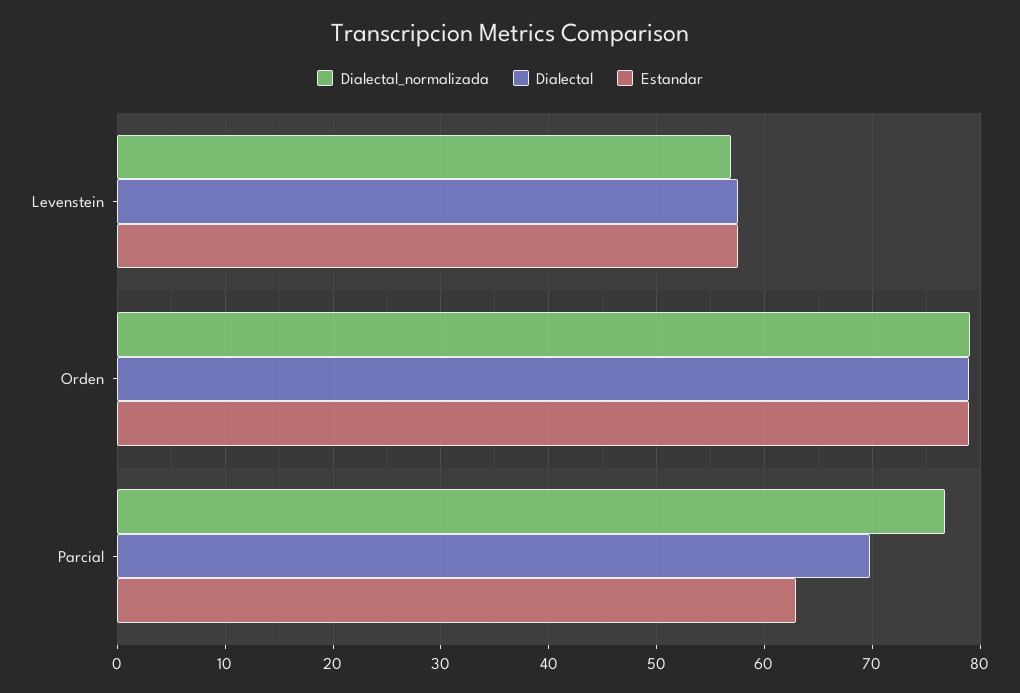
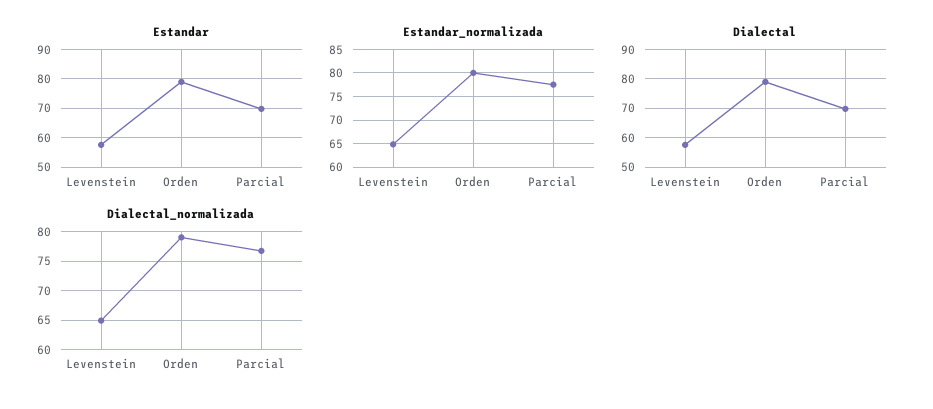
Dialectal_normalizada, Levenstein: 57 -> 65
Estandar, Parcial: 63 -> 70
Estandar_normalizada, Levenstein: none -> 65
Estandar_normalizada, Orden: none -> 80
Estandar_normalizada, Parcial: none -> 77.5

